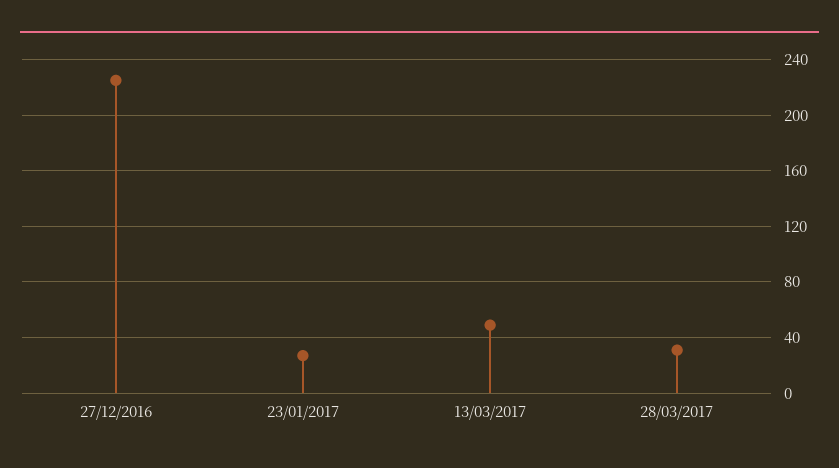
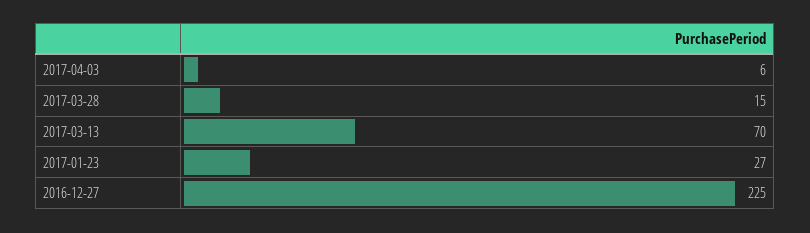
13/03/2017: 50 -> 70
28/03/2017: 30 -> 15
2017-04-03: none -> 6

